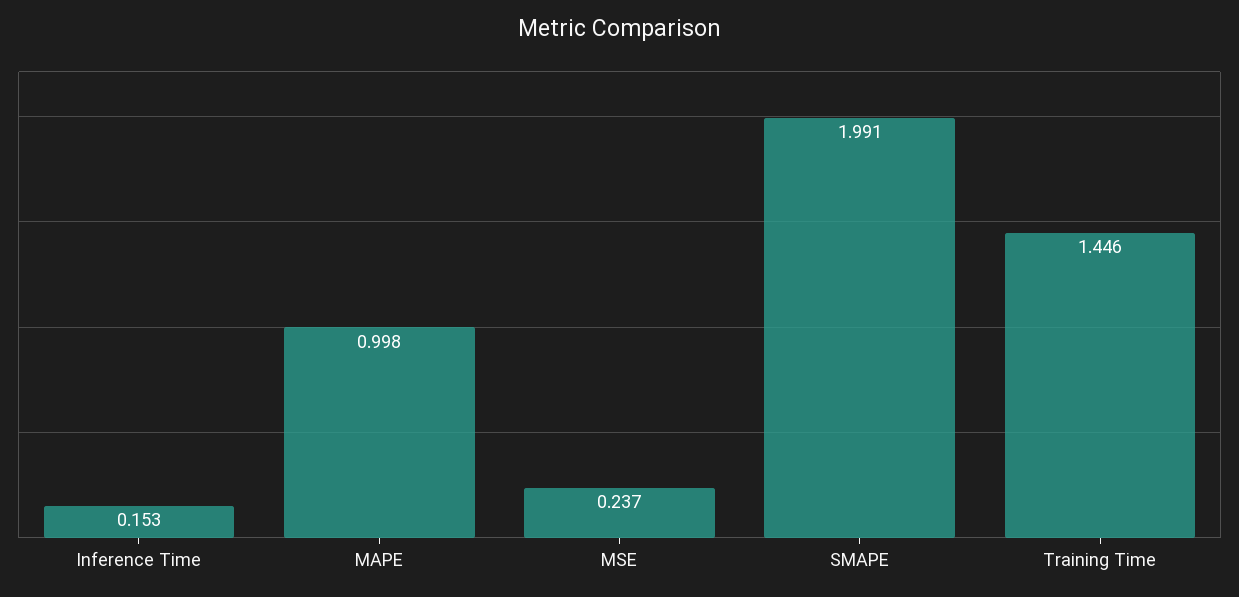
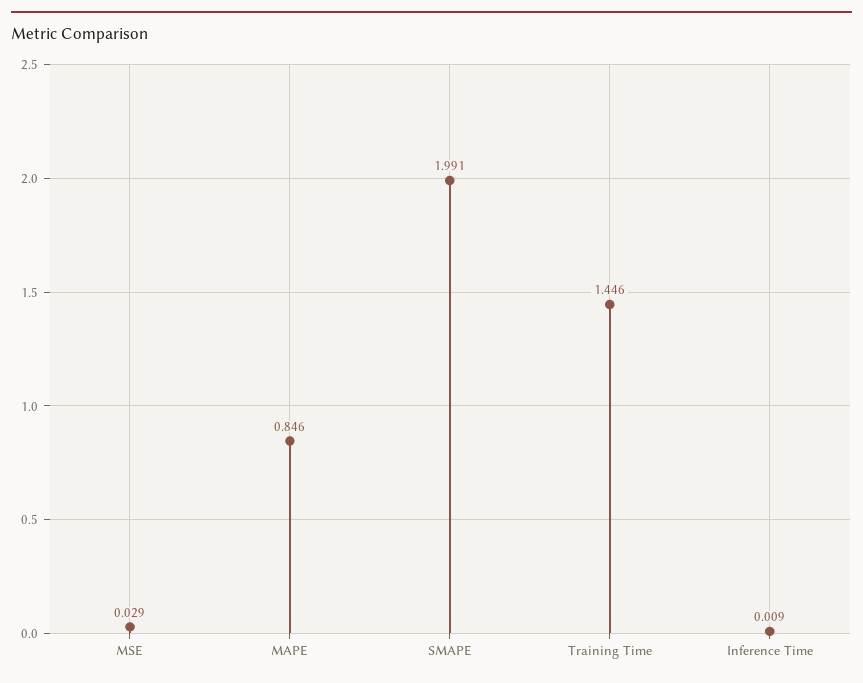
Inference Time: 0.153 -> 0.009
MAPE: 0.998 -> 0.846
MSE: 0.237 -> 0.029

